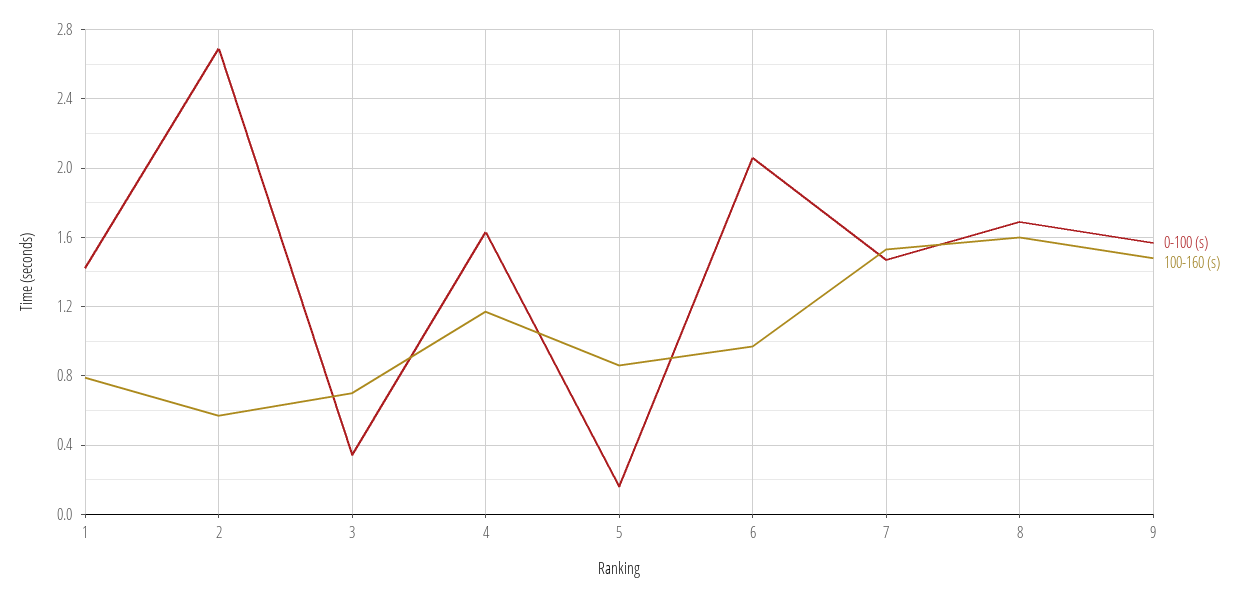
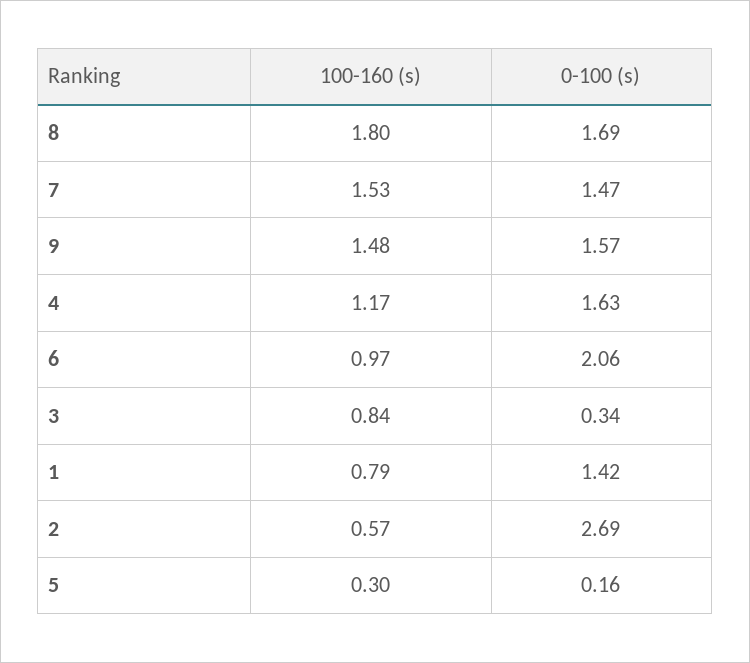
100-160 (s), 3: 0.7 -> 0.84
100-160 (s), 5: 0.85 -> 0.3
100-160 (s), 8: 1.6 -> 1.8

